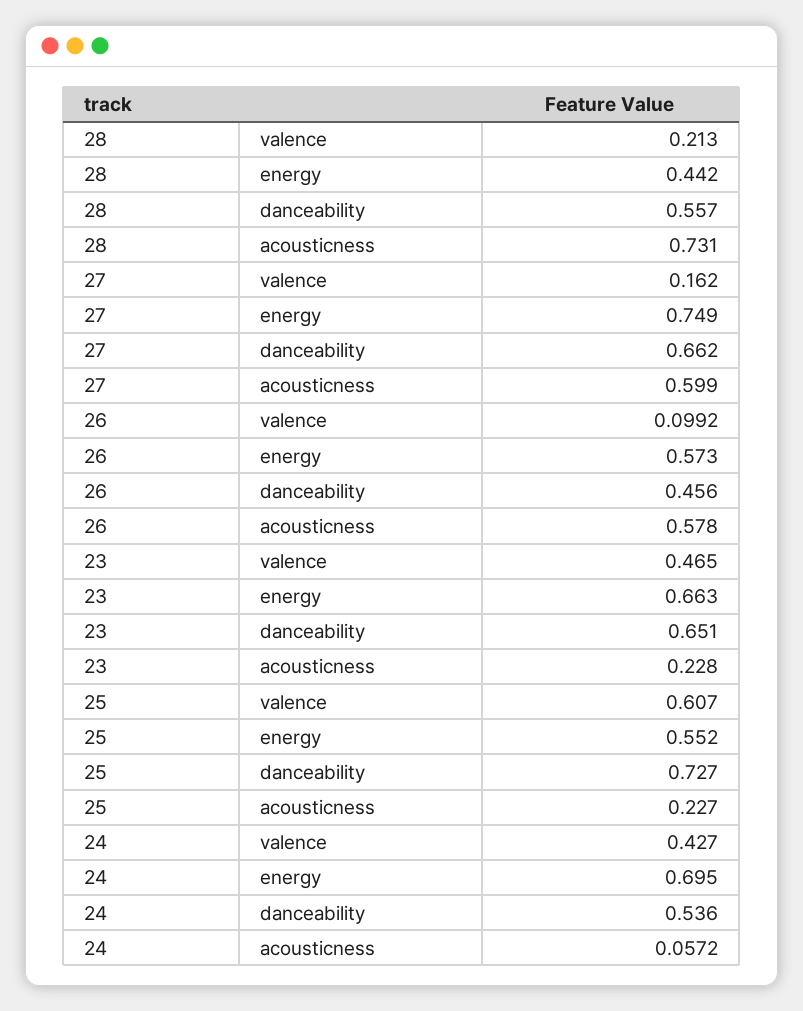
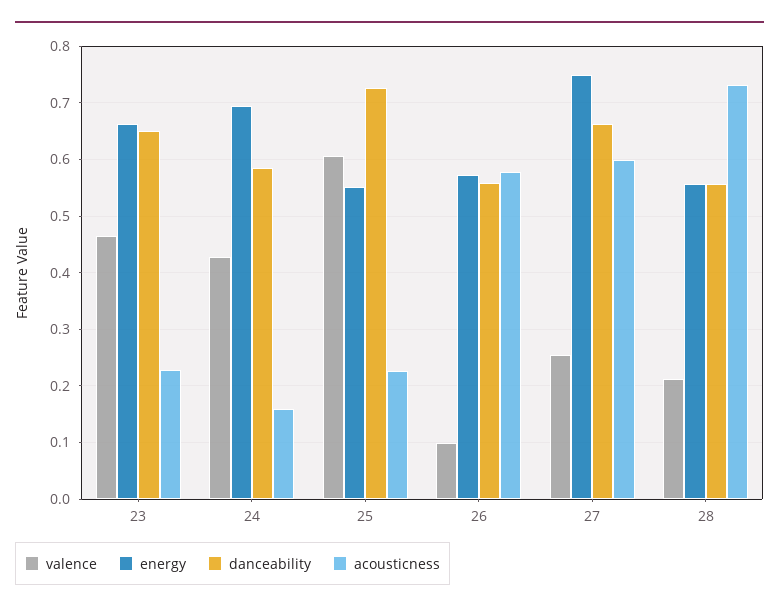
energy, 28: 0.442 -> 0.56
valence, 27: 0.162 -> 0.26
danceability, 26: 0.456 -> 0.56
danceability, 24: 0.536 -> 0.58
acousticness, 24: 0.0572 -> 0.16

